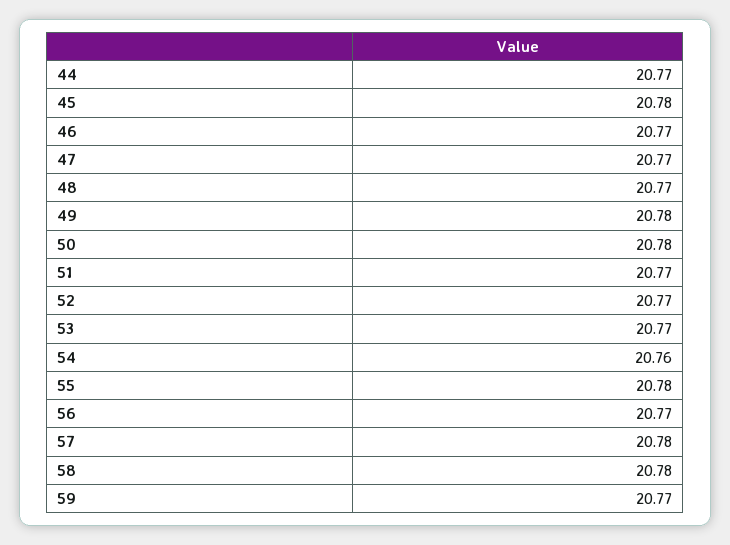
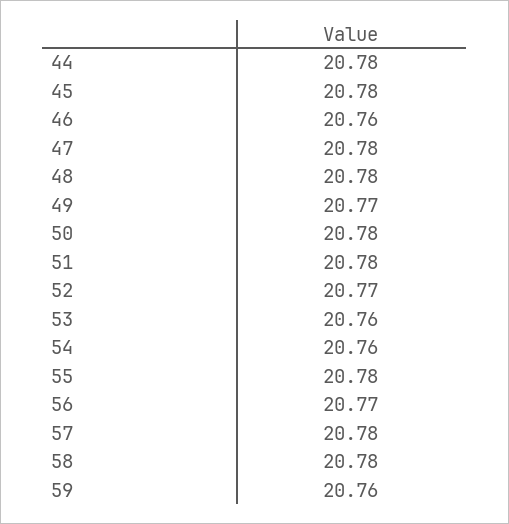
44: 20.77 -> 20.78
46: 20.77 -> 20.76
47: 20.77 -> 20.78
48: 20.77 -> 20.78
49: 20.78 -> 20.77
51: 20.77 -> 20.78
53: 20.77 -> 20.76
59: 20.77 -> 20.76

